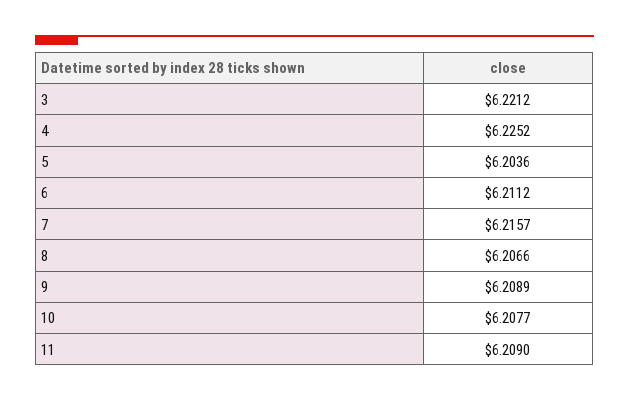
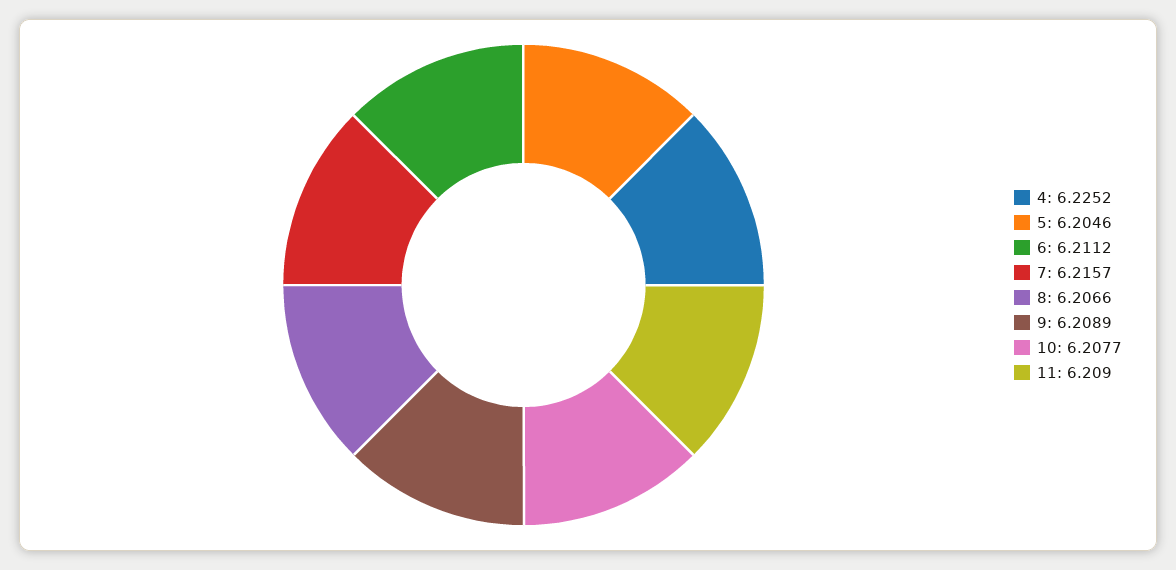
3: 6.2212 -> none
5: 6.2036 -> 6.2046

